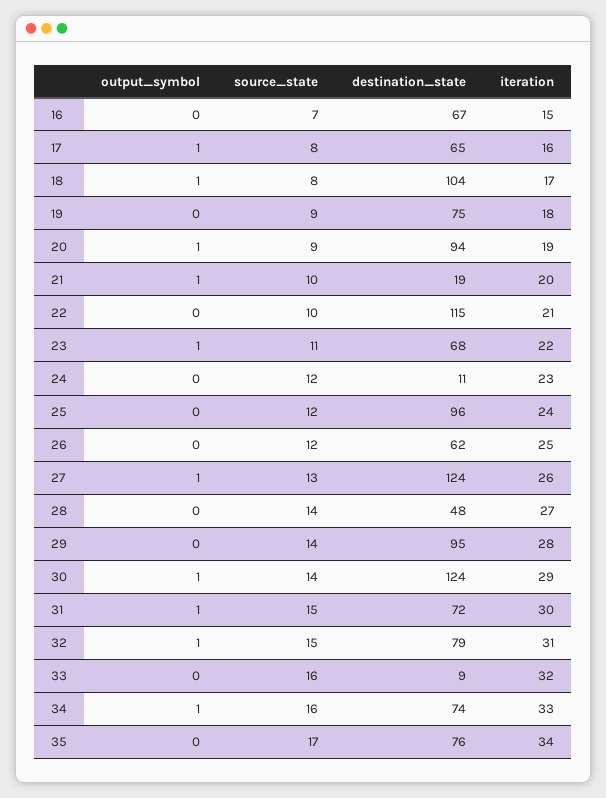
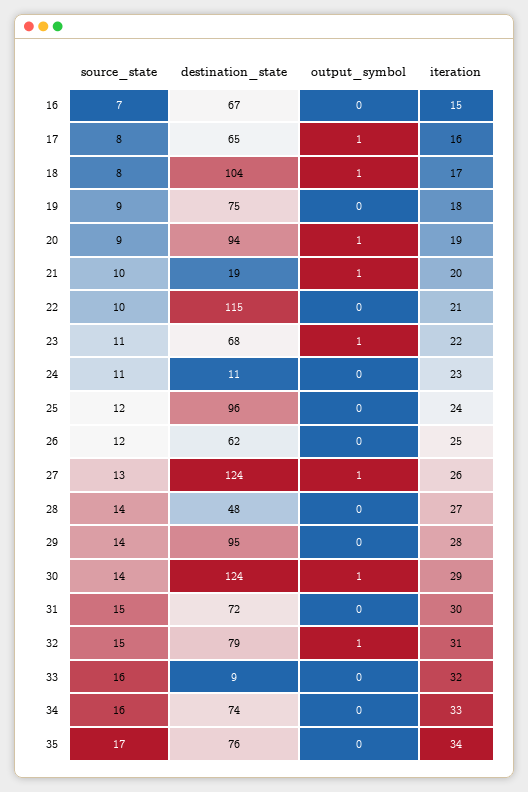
source_state, 24: 12 -> 11
output_symbol, 31: 1 -> 0
output_symbol, 34: 1 -> 0

